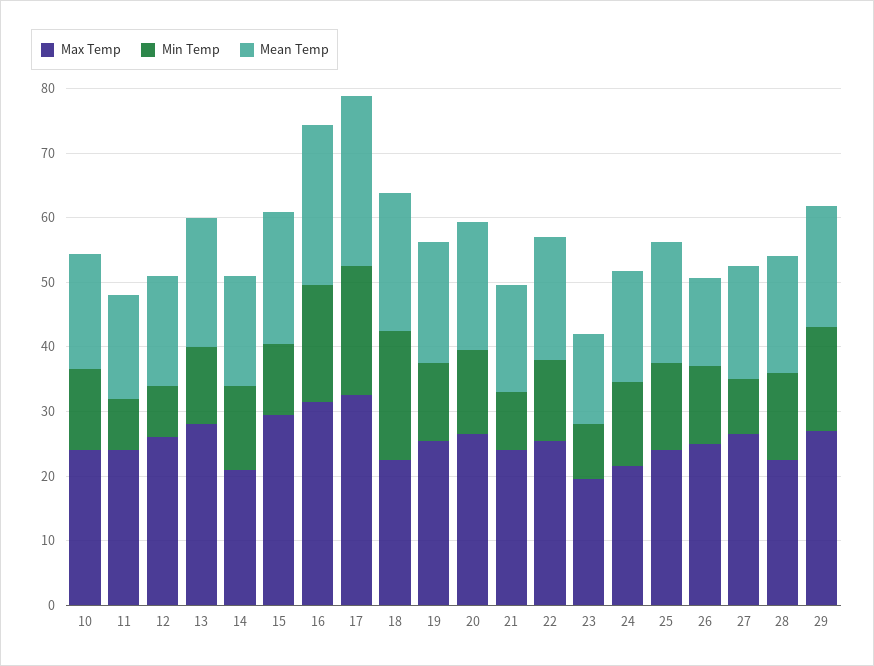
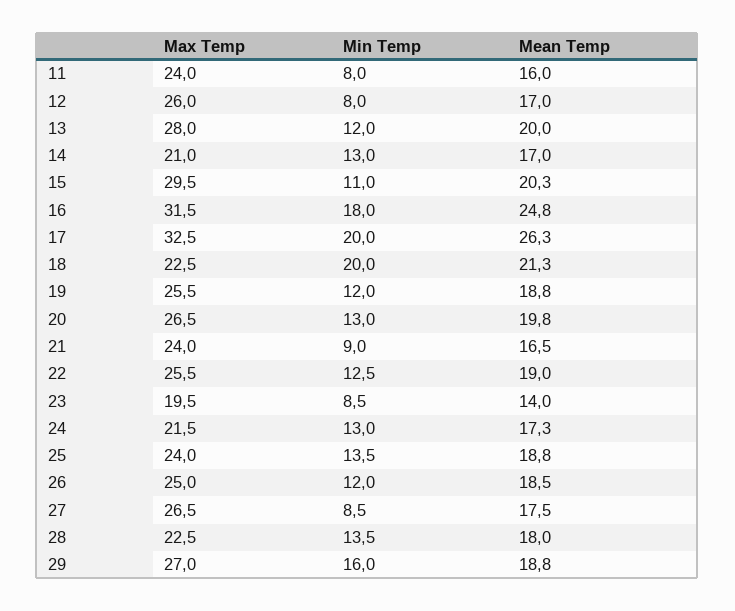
Max Temp, 10: 24 -> none
Min Temp, 10: 12 -> none
Mean Temp, 10: 18 -> none
Mean Temp, 26: 14 -> 18.5

